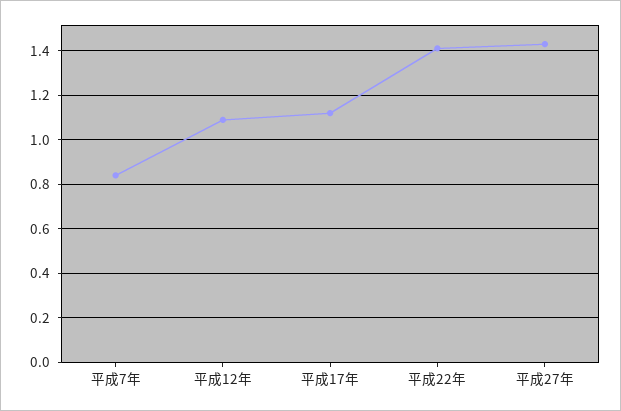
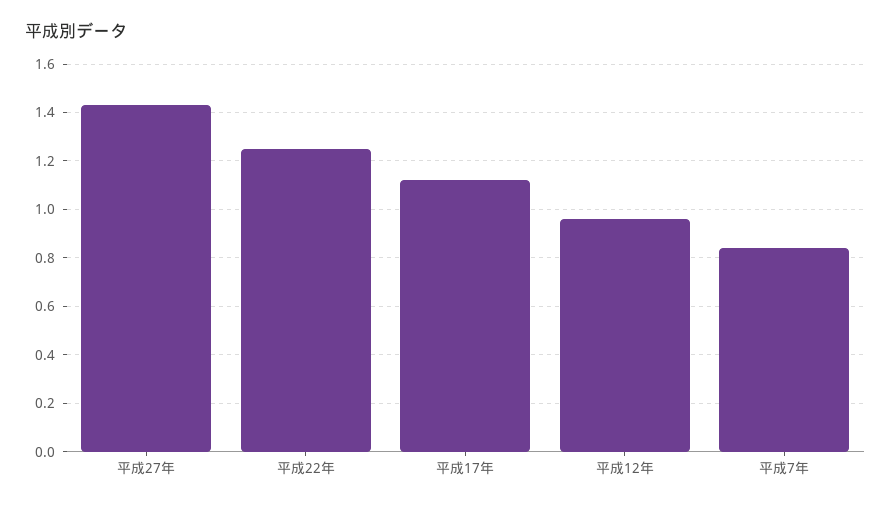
平成12年: 1.1 -> 0.95
平成22年: 1.4 -> 1.25

